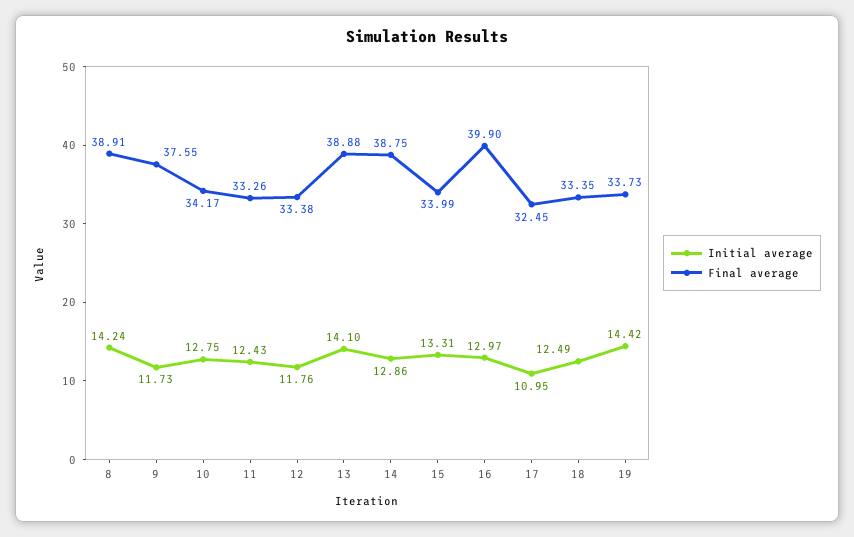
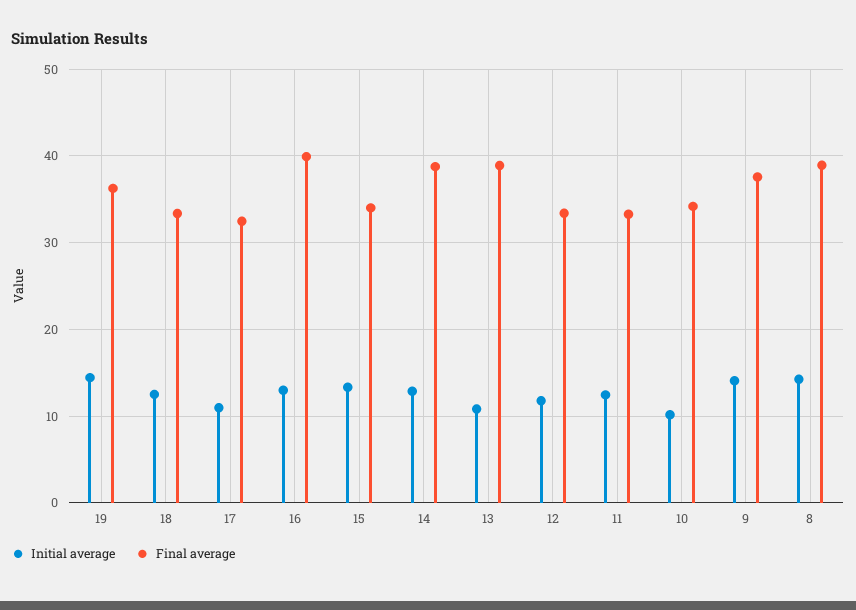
Initial average, 9: 11.73 -> 14
Initial average, 10: 12.75 -> 10
Initial average, 13: 14.1 -> 11
Final average, 19: 33.73 -> 36

